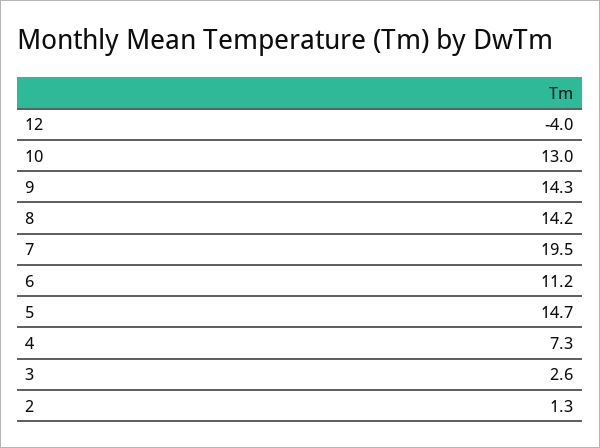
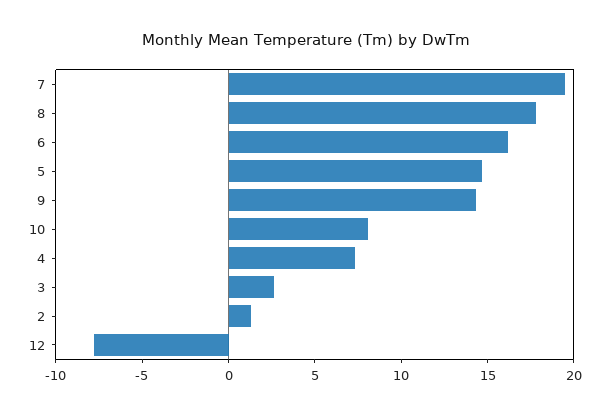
12: -4 -> -8
10: 13 -> 8
8: 14.2 -> 18
6: 11.2 -> 16

